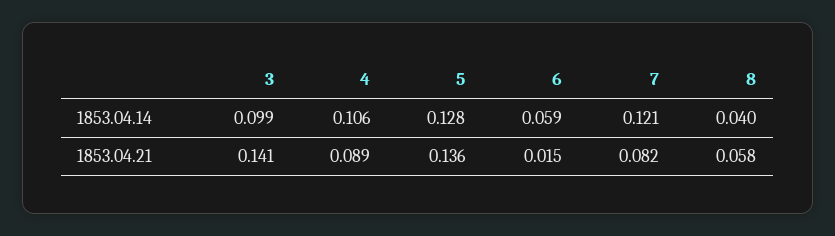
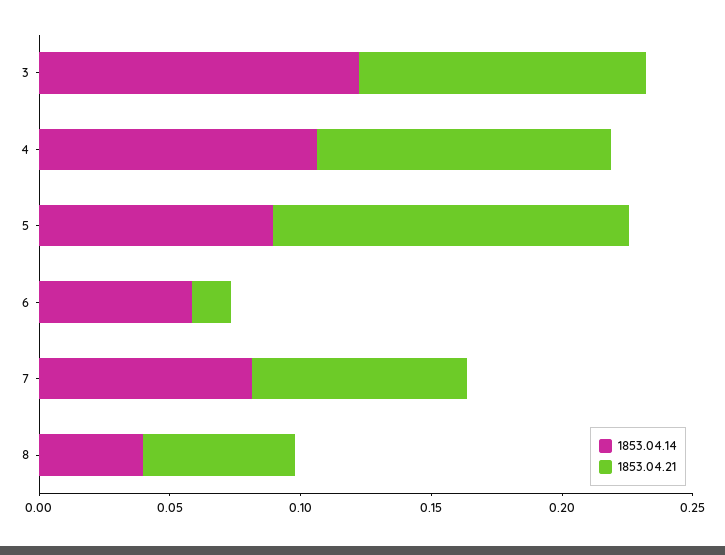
1853.04.14, 3: 0.099 -> 0.12
1853.04.14, 5: 0.128 -> 0.09
1853.04.14, 7: 0.121 -> 0.08
1853.04.21, 3: 0.141 -> 0.11
1853.04.21, 4: 0.089 -> 0.11

